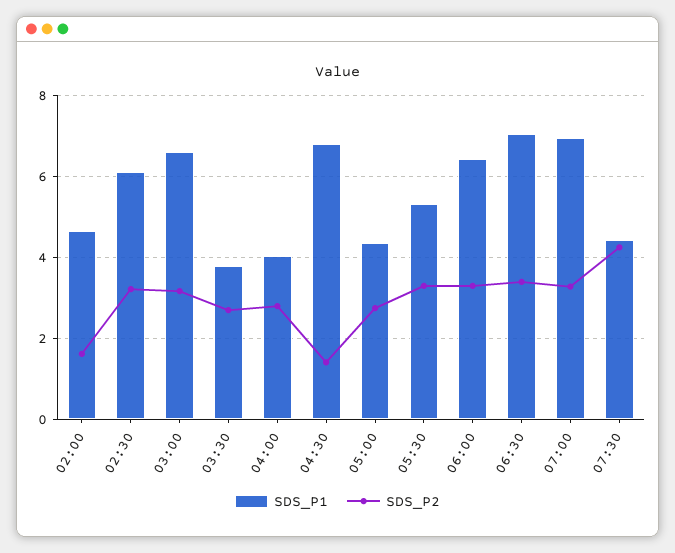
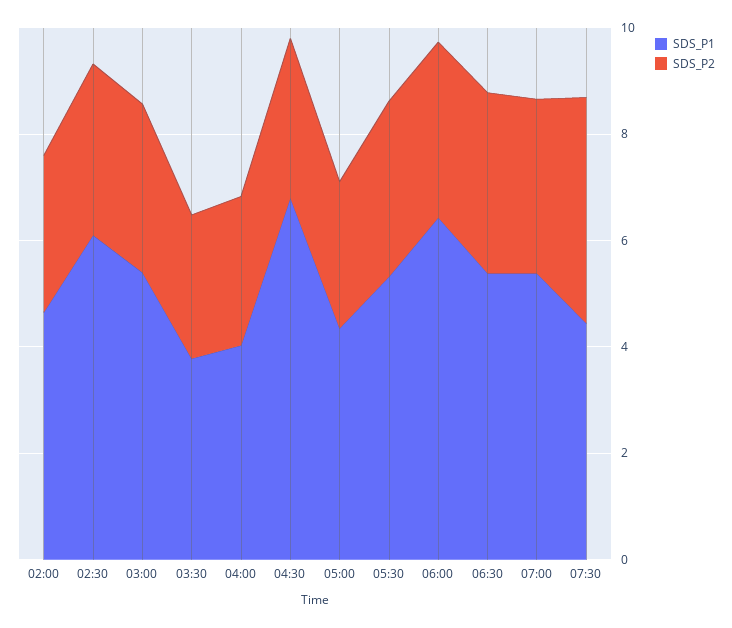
SDS_P2, 02:00: 1.6 -> 3
SDS_P1, 03:00: 6.6 -> 5.5
SDS_P2, 04:30: 1.4 -> 3
SDS_P1, 06:30: 7 -> 5.5
SDS_P1, 07:00: 7 -> 5.5

